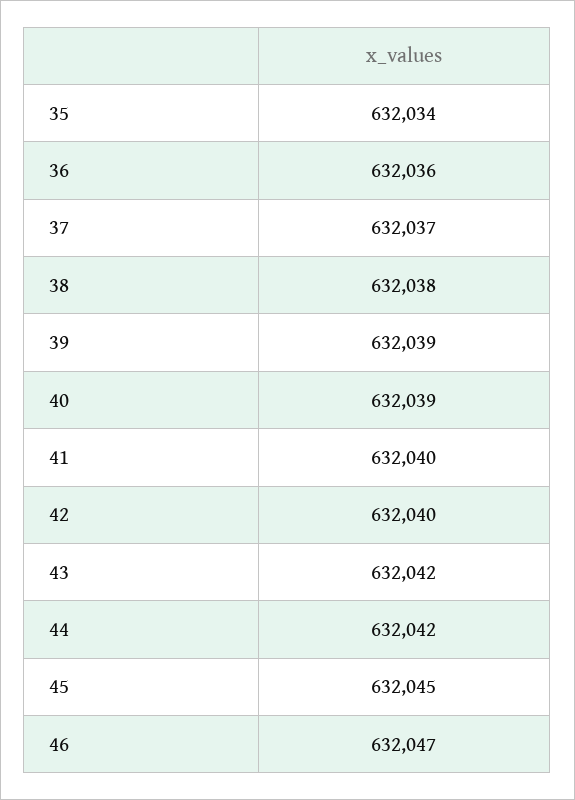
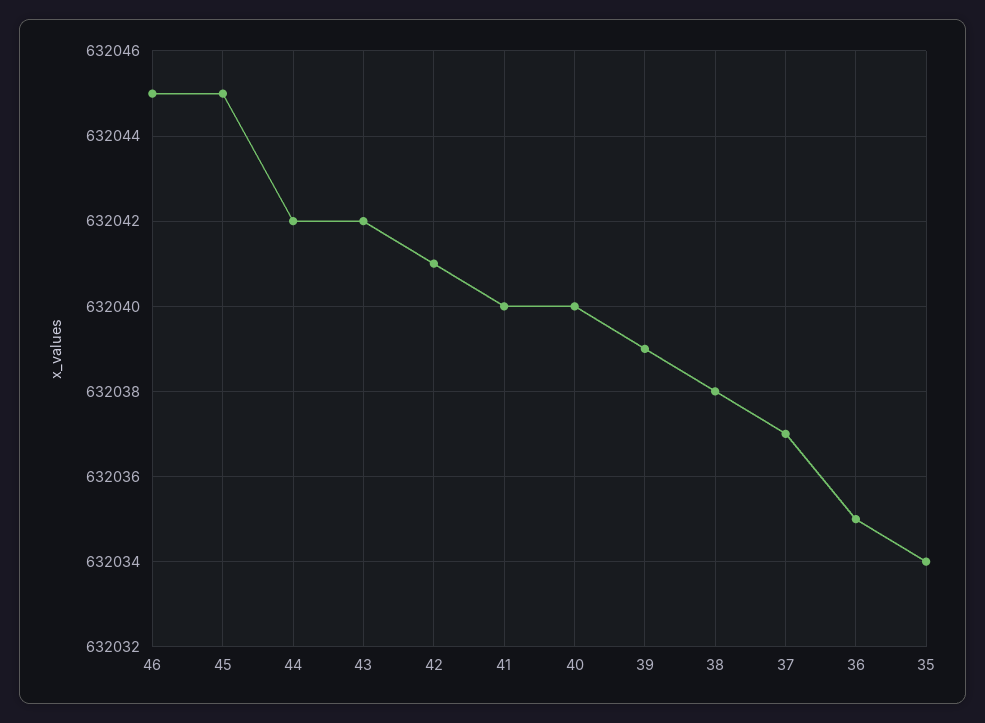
36: 632036 -> 632035
40: 632039 -> 632040
42: 632040 -> 632041
46: 632047 -> 632045

